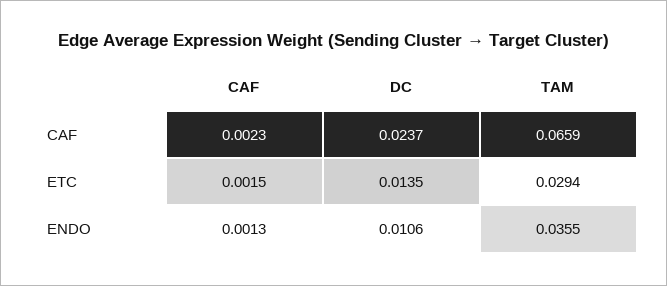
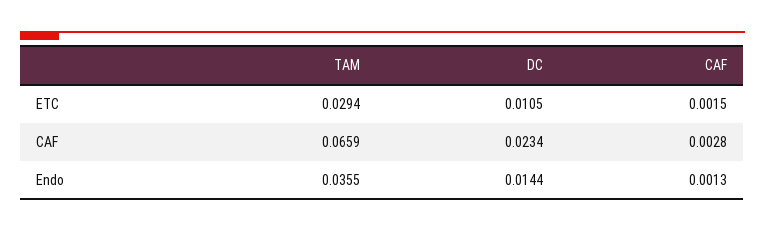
CAF, CAF: 0.0023 -> 0.0028
DC, CAF: 0.0237 -> 0.0234
DC, ETC: 0.0135 -> 0.0105
DC, ENDO: 0.0106 -> 0.0144

